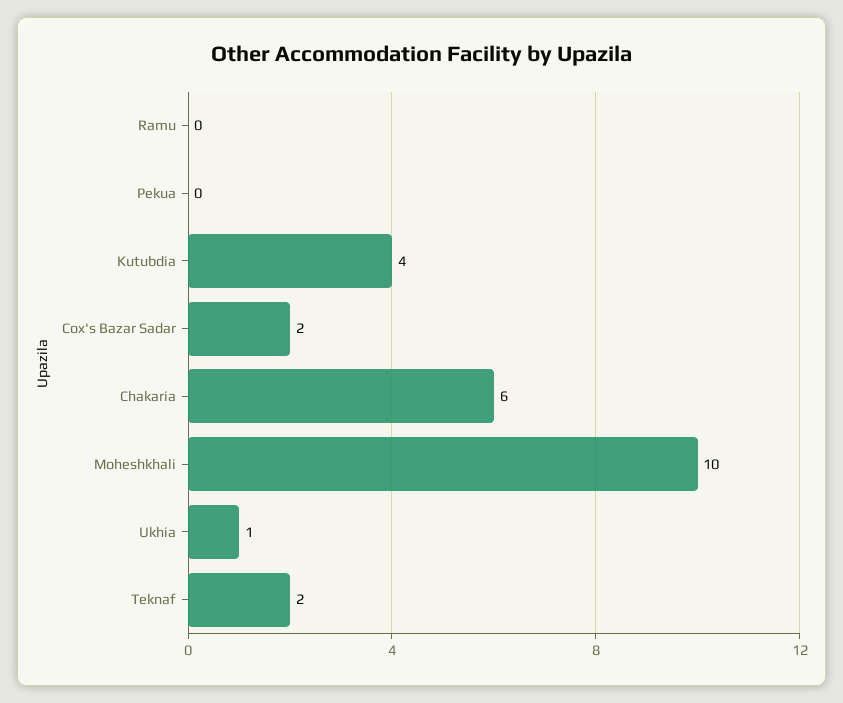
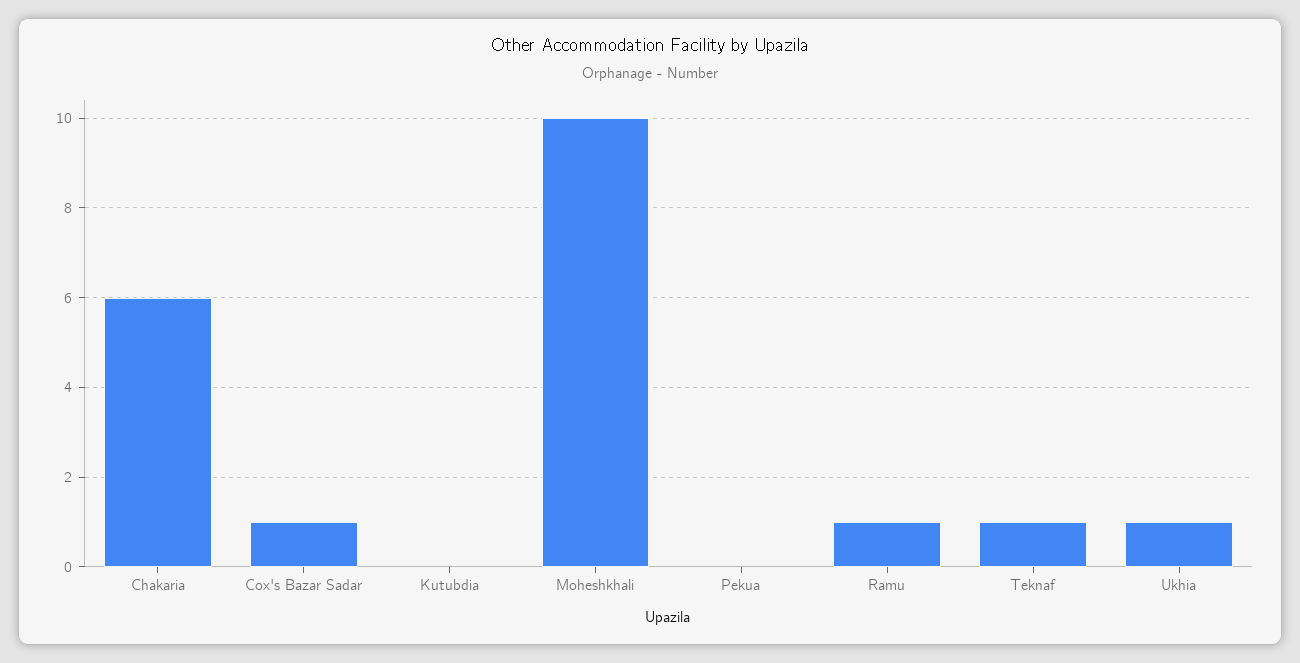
Ramu: 0 -> 1
Kutubdia: 4 -> 0
Cox's Bazar Sadar: 2 -> 1
Teknaf: 2 -> 1

